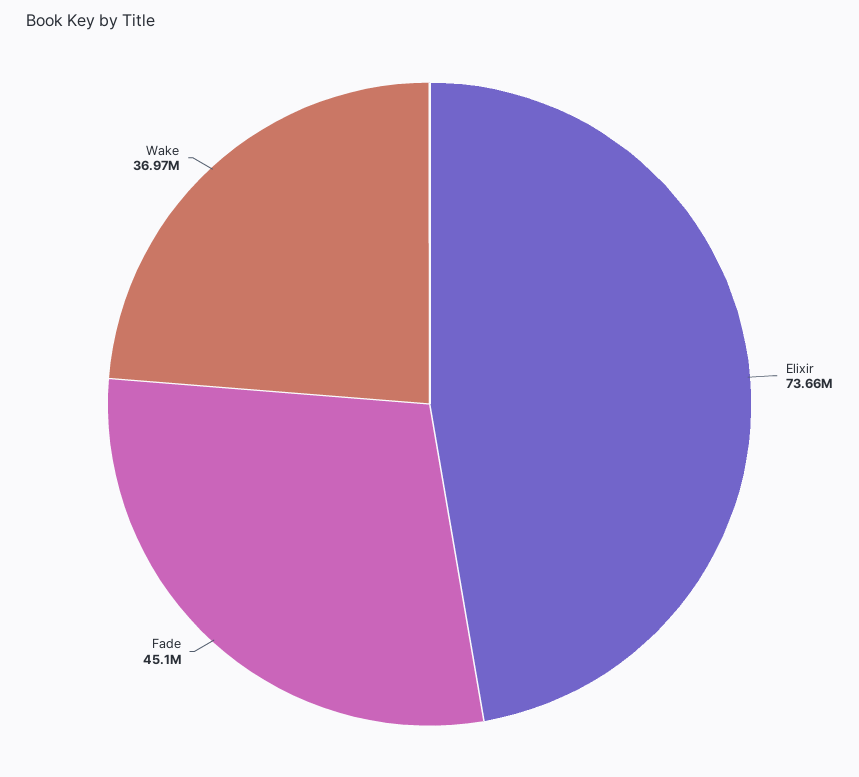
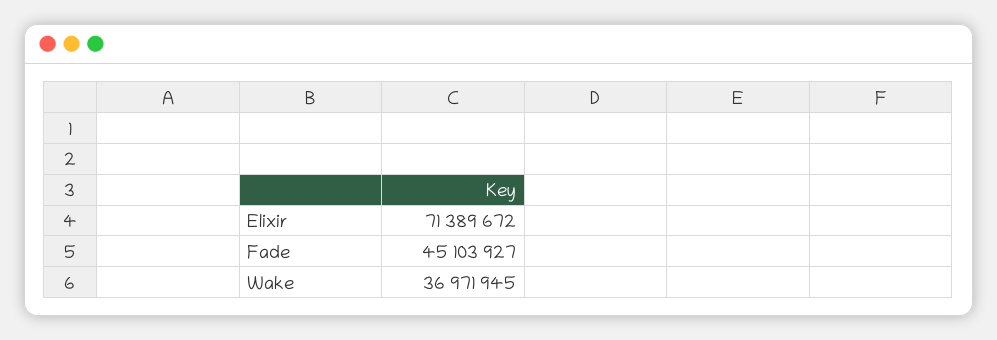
Elixir: 73660000 -> 71389672

